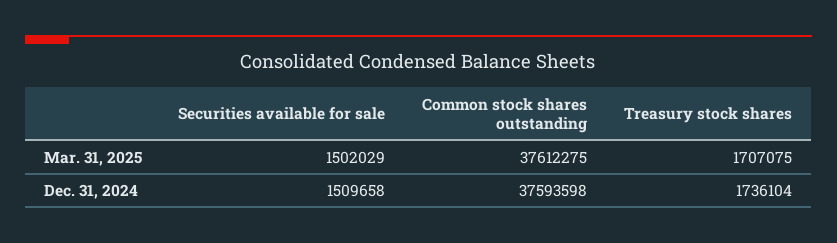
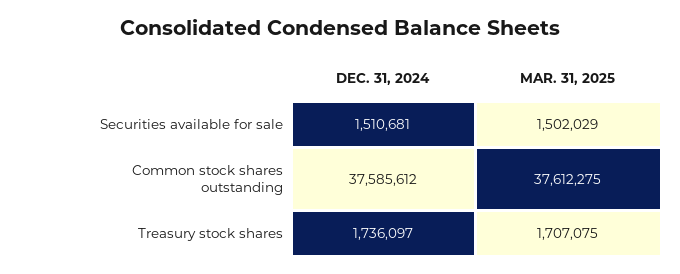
Securities available for sale, Dec. 31, 2024: 1509658 -> 1510681
Common stock shares outstanding, Dec. 31, 2024: 37593598 -> 37585612
Treasury stock shares, Dec. 31, 2024: 1736104 -> 1736097

